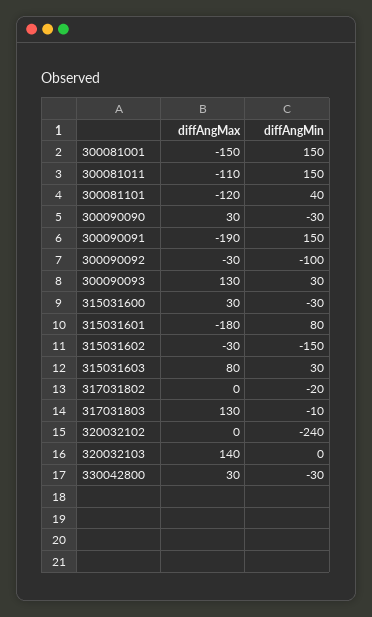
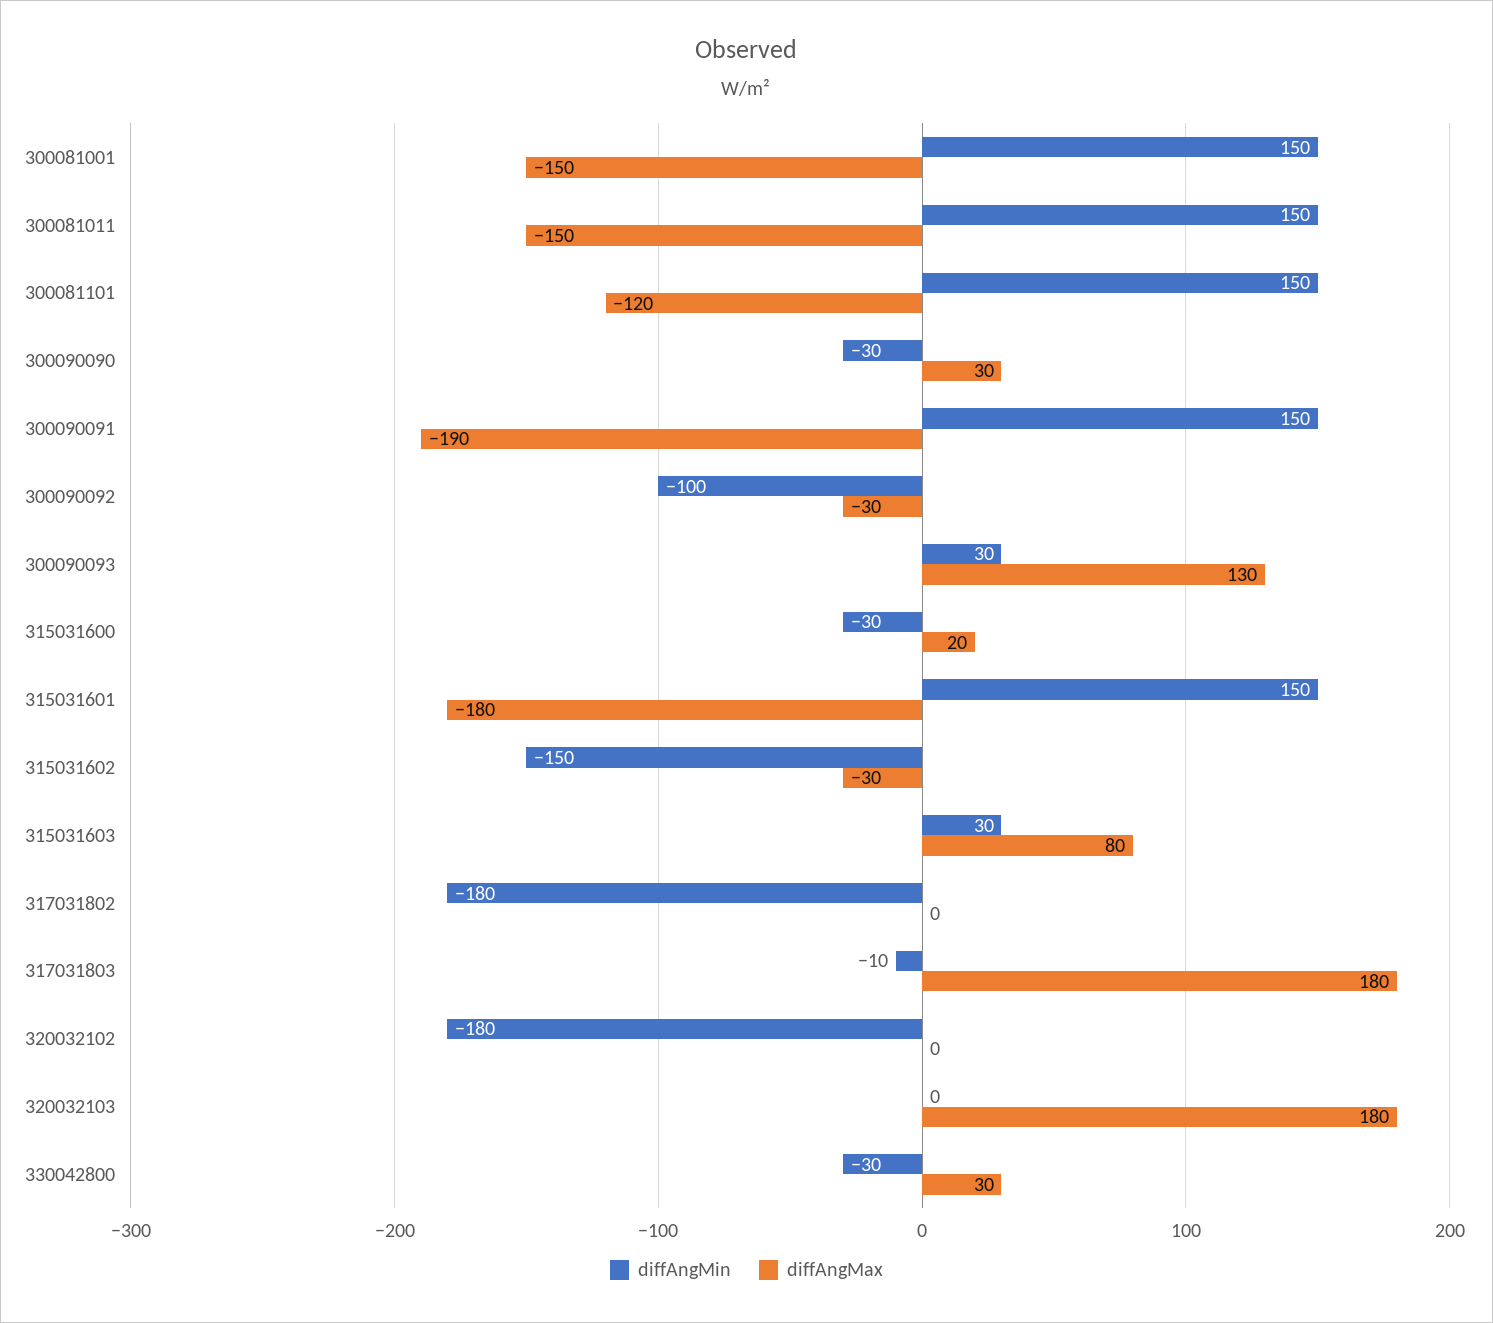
diffAngMax, 300081011: -110 -> -150
diffAngMin, 300081101: 40 -> 150
diffAngMax, 315031600: 30 -> 20
diffAngMin, 315031601: 80 -> 150
diffAngMin, 317031802: -20 -> -180
diffAngMax, 317031803: 130 -> 180
diffAngMin, 320032102: -240 -> -180
diffAngMax, 320032103: 140 -> 180

